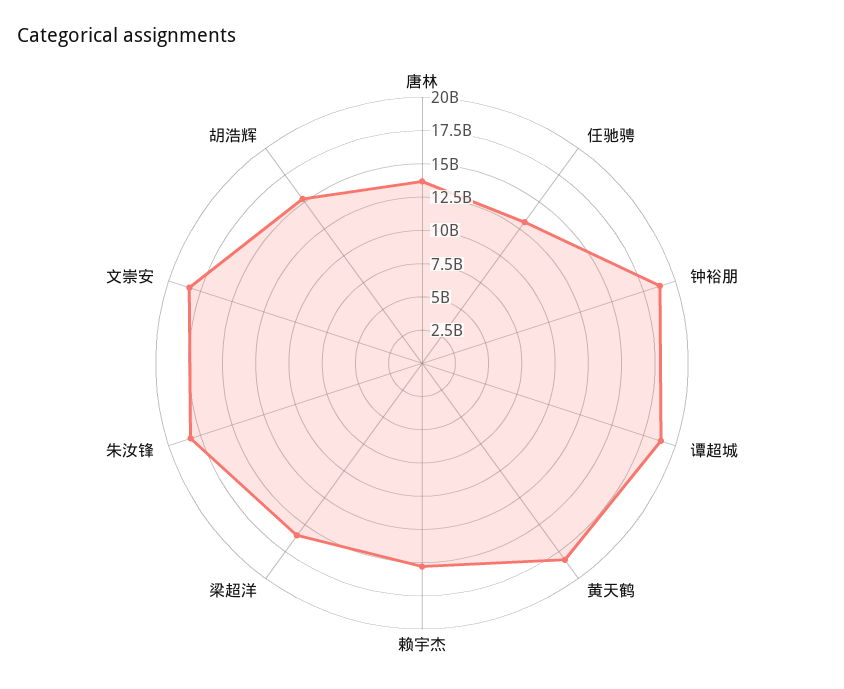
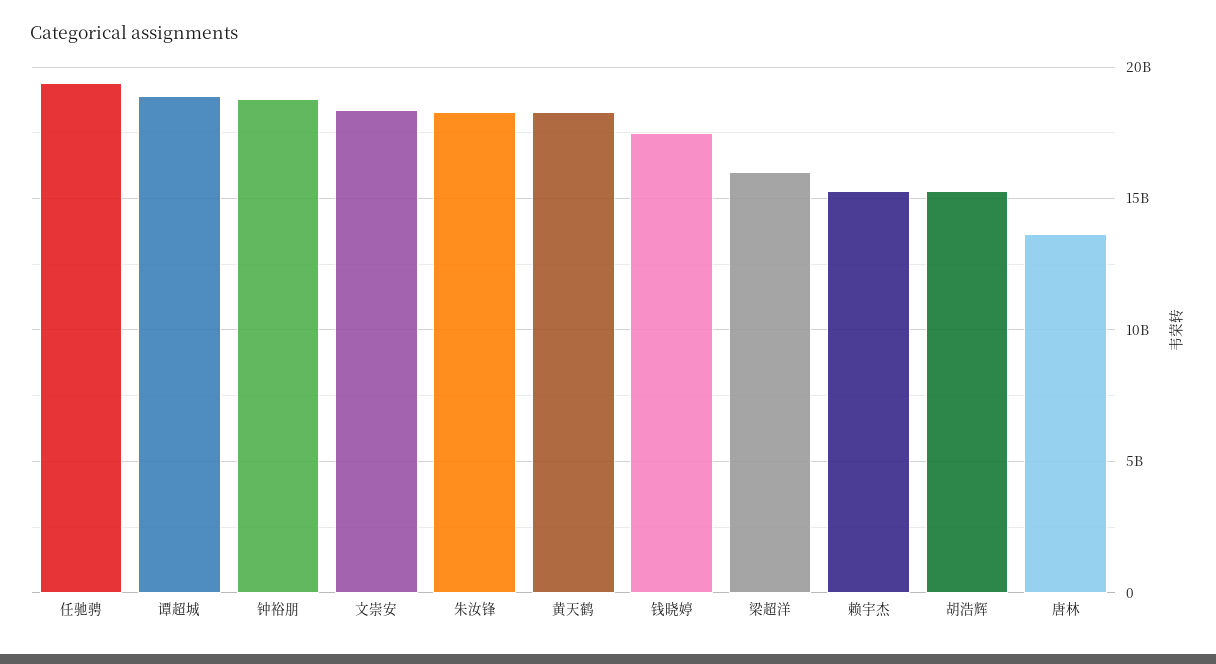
任驰骋: 12500000000 -> 19500000000
钱晓婷: none -> 17500000000

